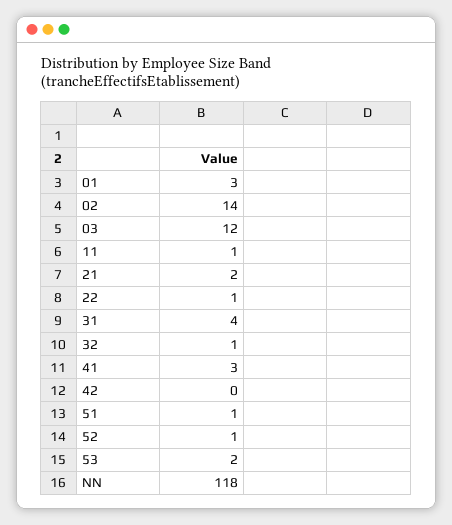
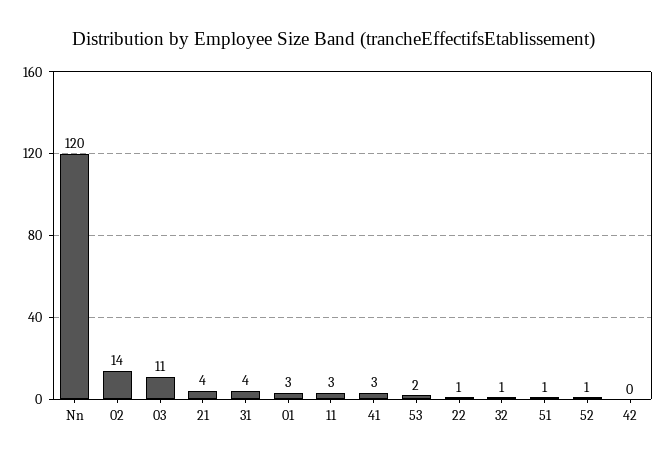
03: 12 -> 11
11: 1 -> 3
21: 2 -> 4
NN: 118 -> 120

